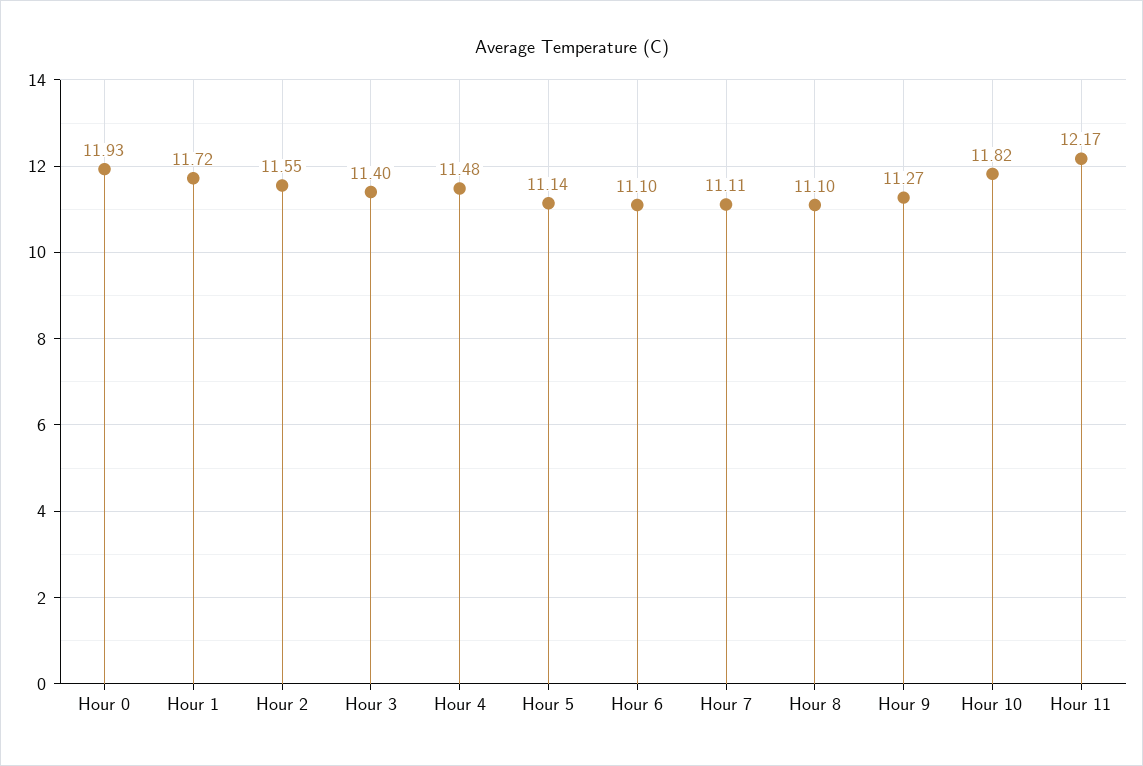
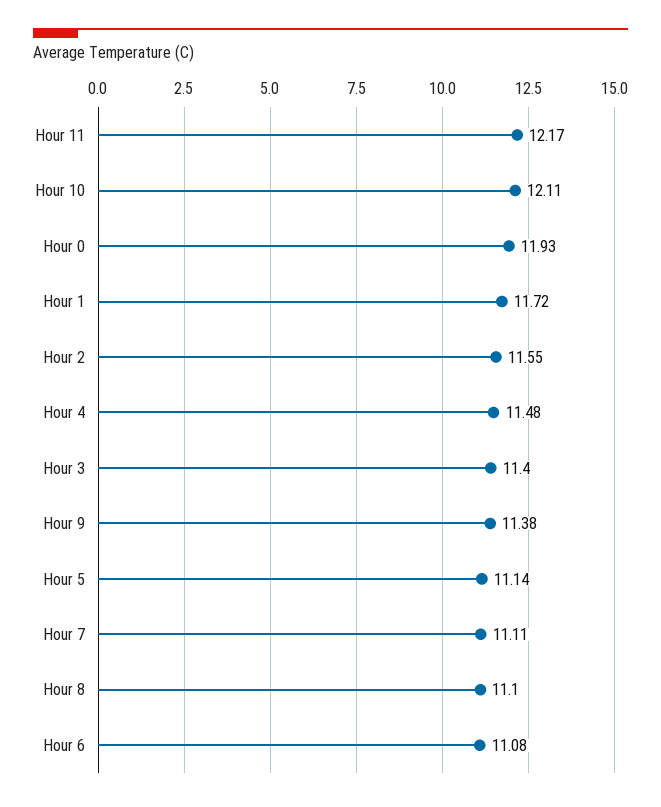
Hour 6: 11.1 -> 11.08
Hour 9: 11.27 -> 11.38
Hour 10: 11.82 -> 12.11

